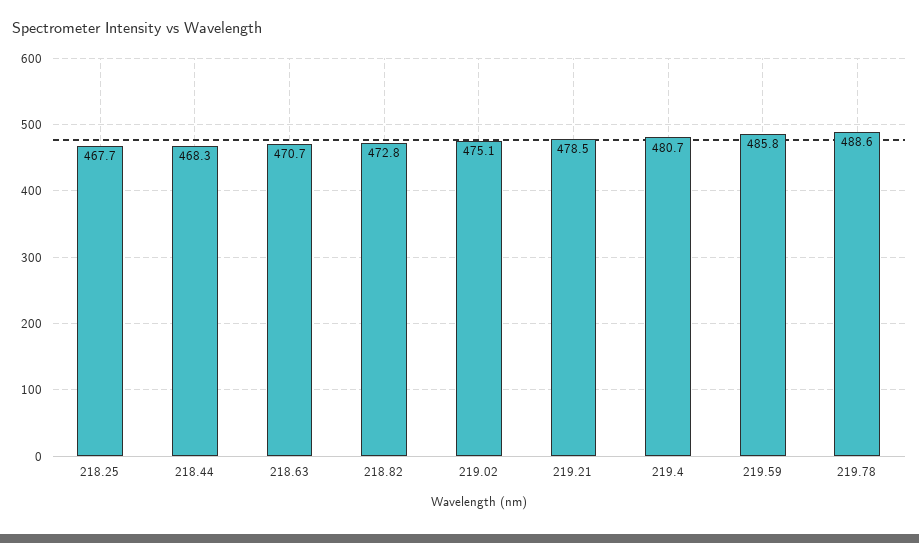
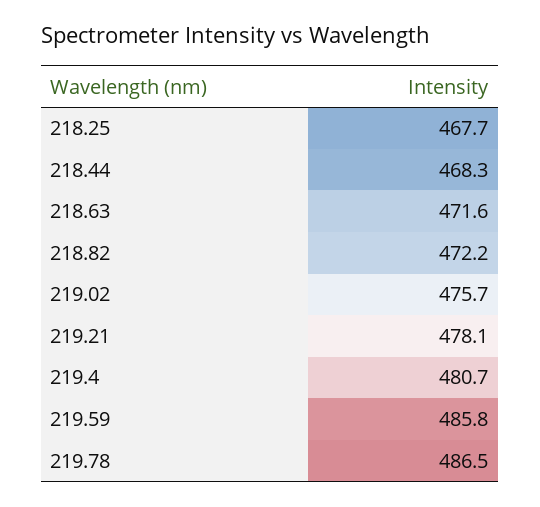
218.63: 470.7 -> 471.6
218.82: 472.8 -> 472.2
219.02: 475.1 -> 475.7
219.21: 478.5 -> 478.1
219.78: 488.6 -> 486.5

